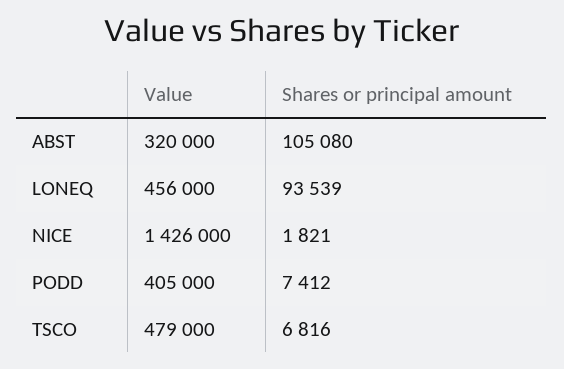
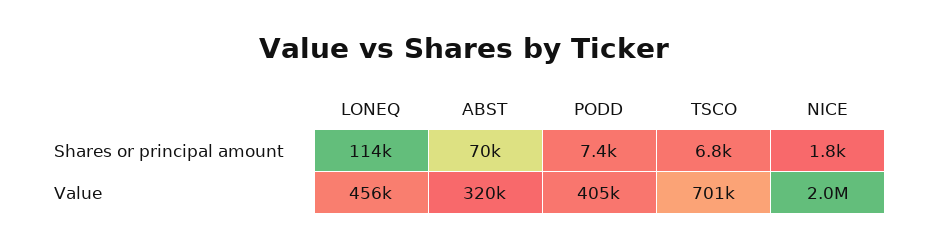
Shares or principal amount, ABST: 105080 -> 70000
Shares or principal amount, LONEQ: 93539 -> 114000
Value, NICE: 1426000 -> 2000000
Value, TSCO: 479000 -> 701000

